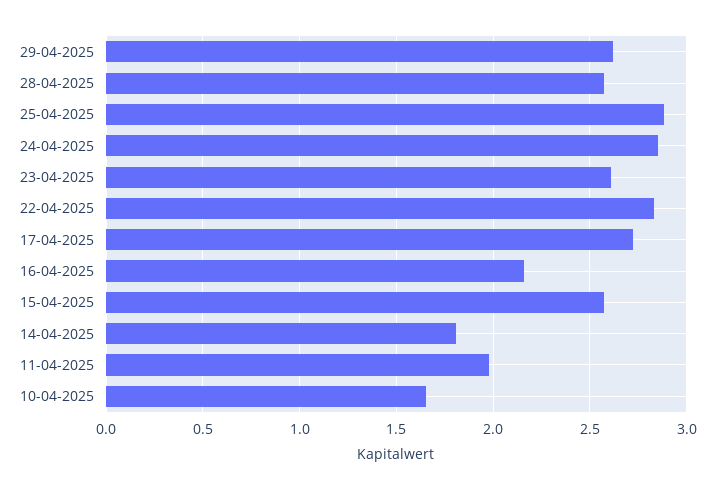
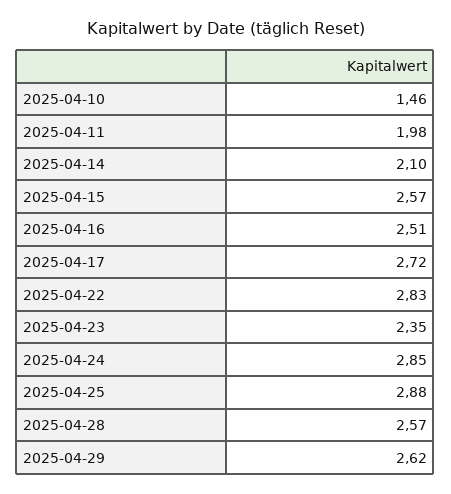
23-04-2025: 2.6 -> 2.35
16-04-2025: 2.15 -> 2.51
14-04-2025: 1.8 -> 2.1
10-04-2025: 1.65 -> 1.46

